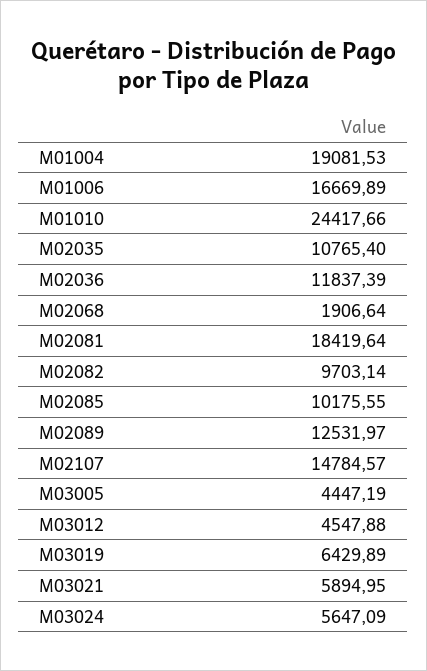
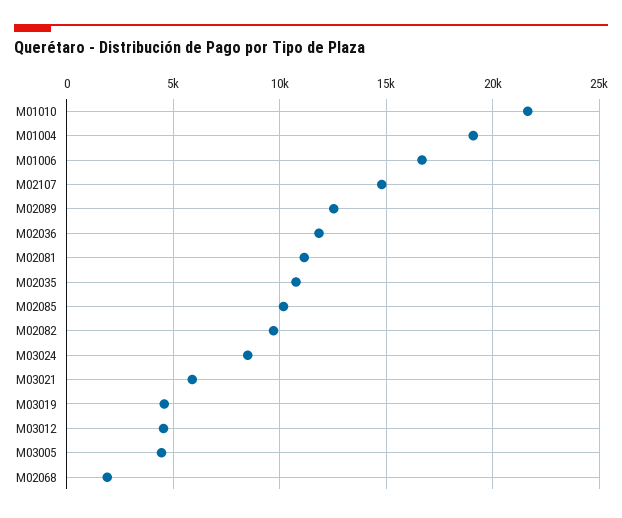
M01010: 24417.66 -> 21500
M02081: 18419.64 -> 11000
M03019: 6429.89 -> 4500
M03024: 5647.09 -> 8500

